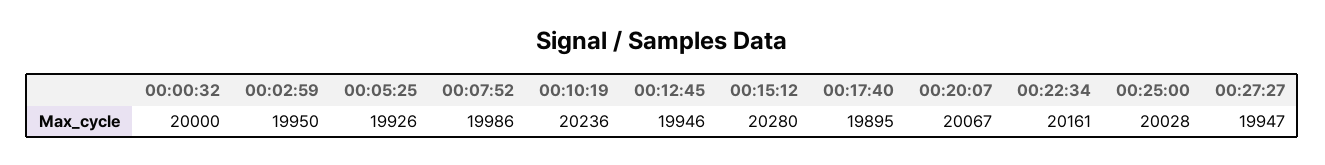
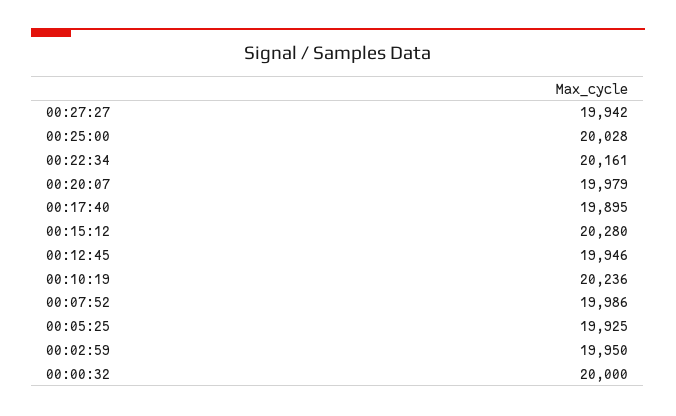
00:05:25: 19926 -> 19925
00:20:07: 20067 -> 19979
00:27:27: 19947 -> 19942

